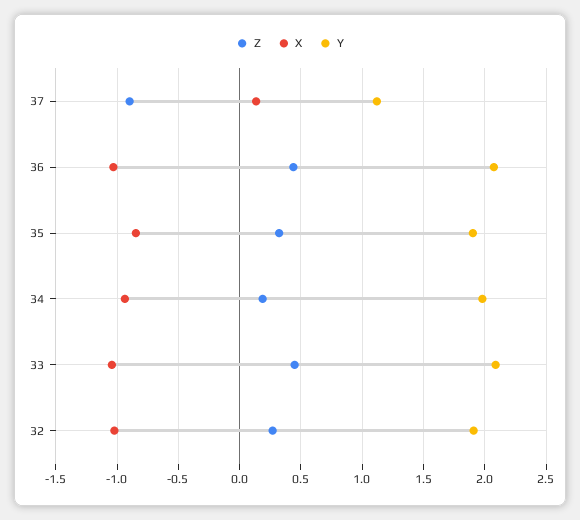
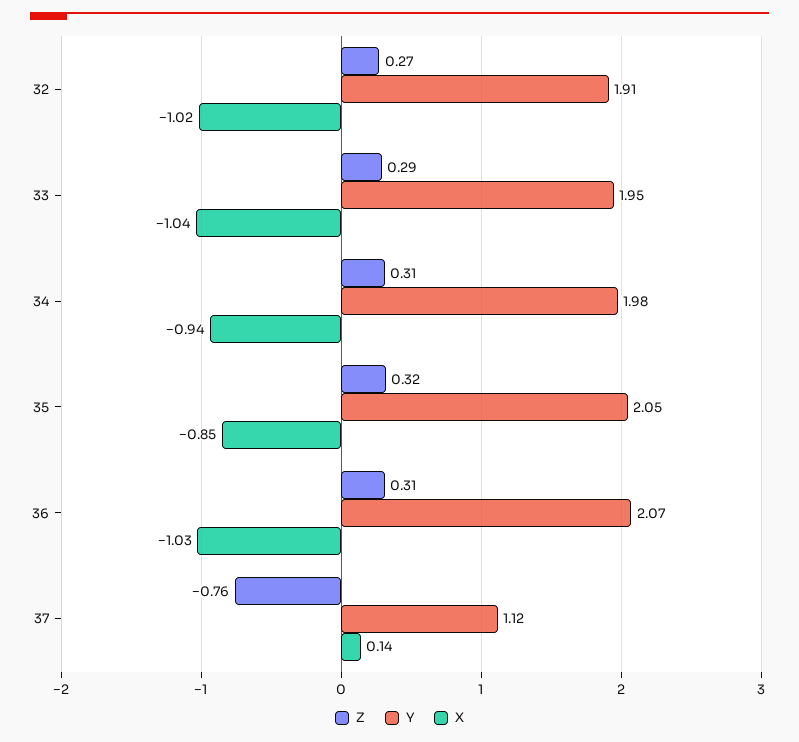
Z, 37: -0.9 -> -0.76
Z, 36: 0.45 -> 0.31
Y, 35: 1.9 -> 2.05
Z, 34: 0.2 -> 0.31
Z, 33: 0.45 -> 0.29
Y, 33: 2.1 -> 1.95

